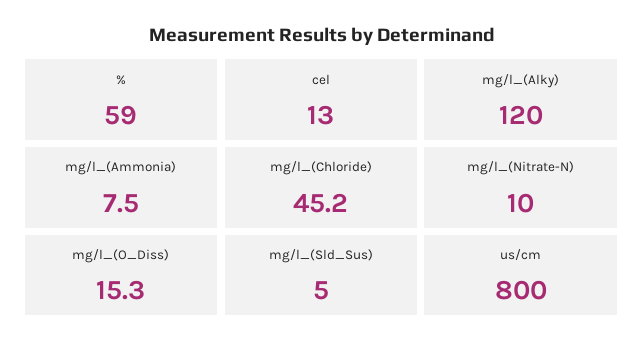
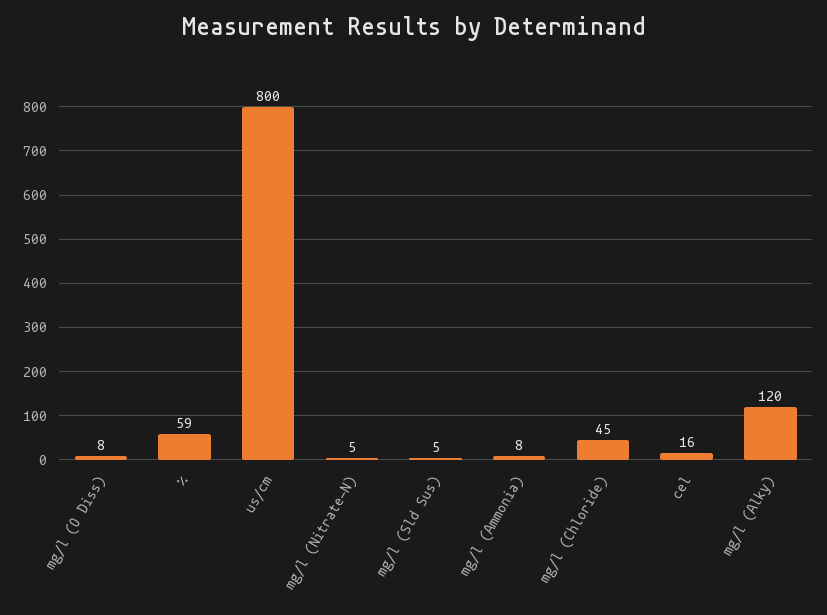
cel: 13 -> 16
mg/l_(Nitrate-N): 10 -> 5
mg/l_(O_Diss): 15.3 -> 8

